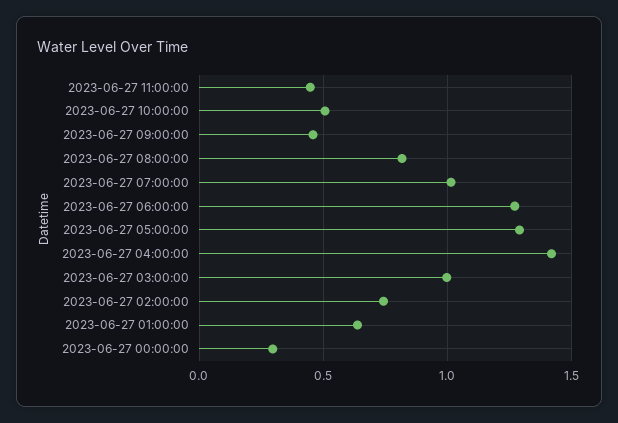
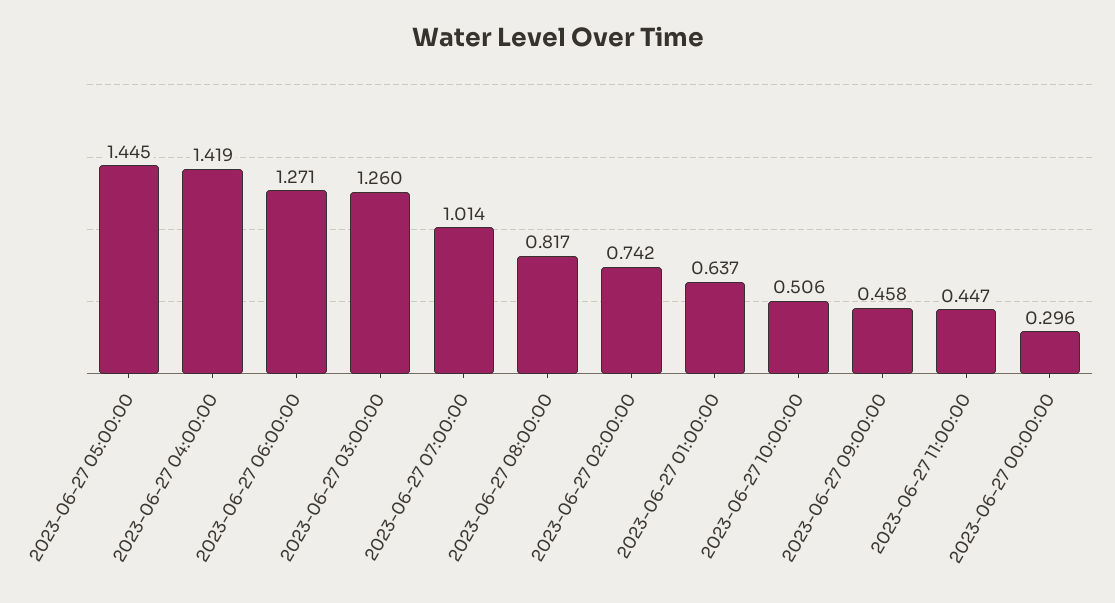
2023-06-27 05:00:00: 1.3 -> 1.445
2023-06-27 03:00:00: 1 -> 1.26

